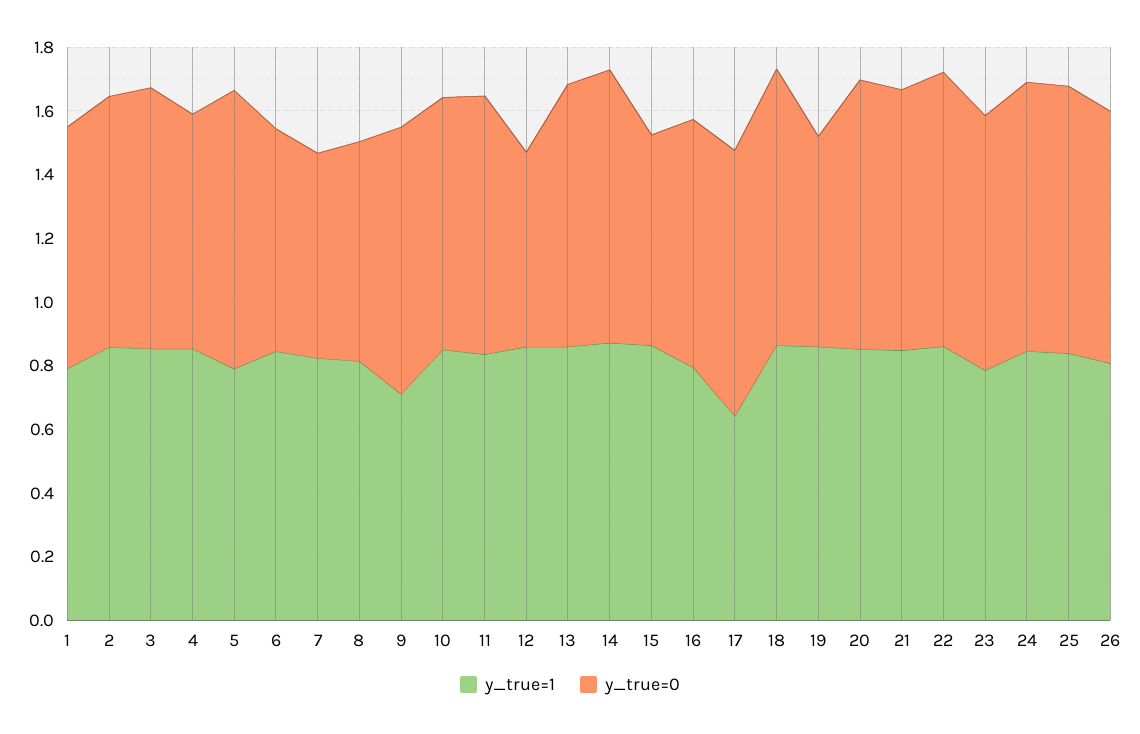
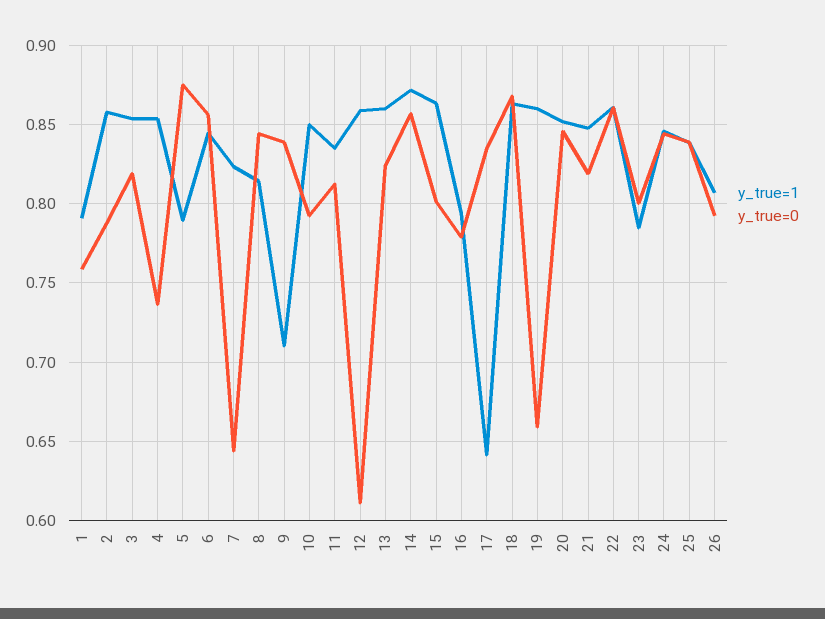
y_true=0, 6: 0.7 -> 0.855
y_true=0, 8: 0.7 -> 0.845
y_true=0, 15: 0.65 -> 0.8

